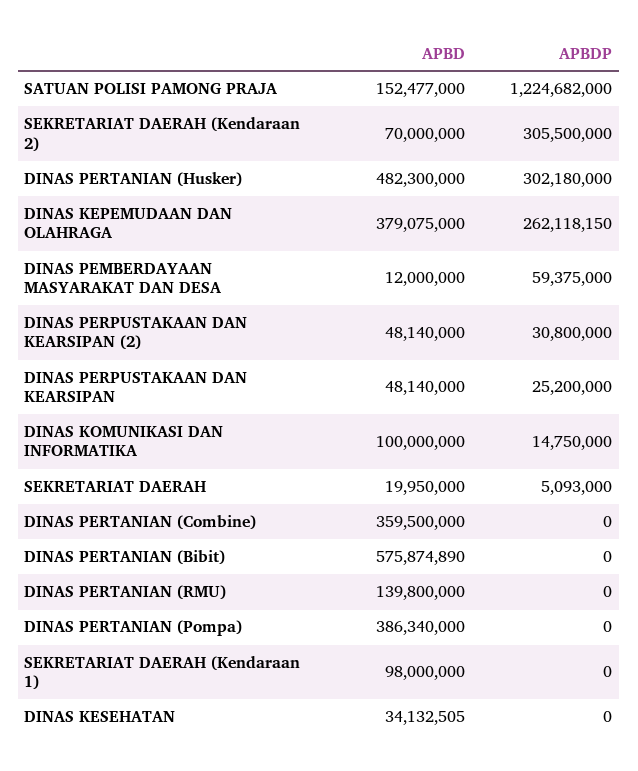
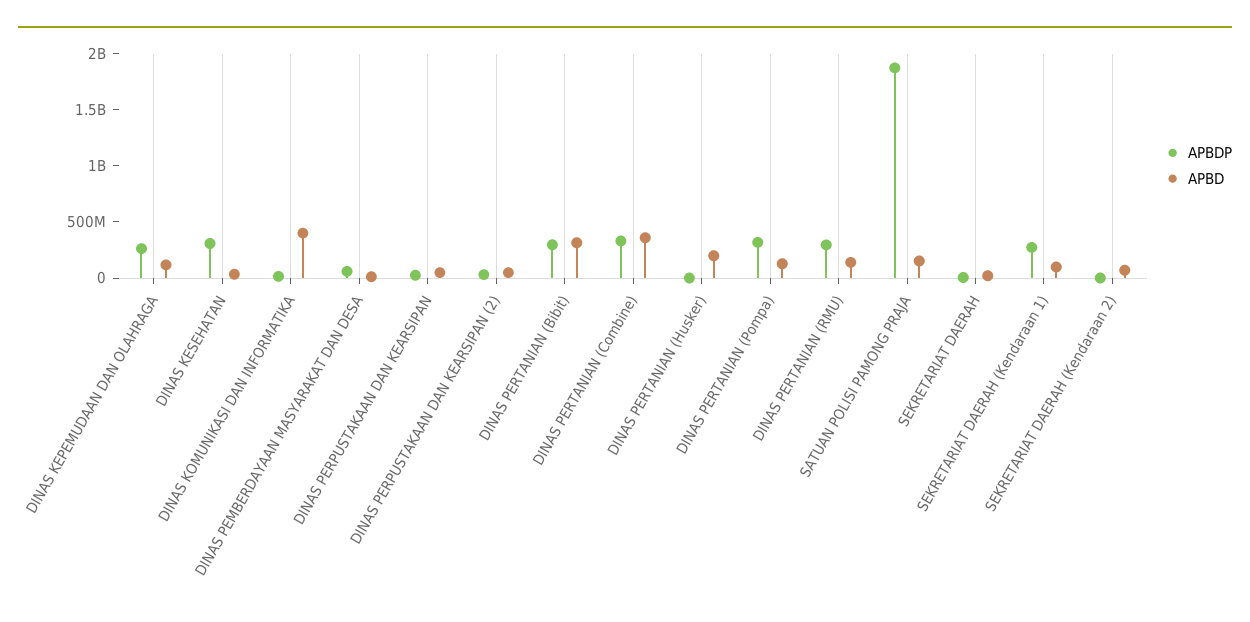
APBDP, SATUAN POLISI PAMONG PRAJA: 1224682000 -> 1900000000
APBDP, SEKRETARIAT DAERAH (Kendaraan 2): 305500000 -> 0
APBD, DINAS PERTANIAN (Husker): 482300000 -> 200000000
APBDP, DINAS PERTANIAN (Husker): 302180000 -> 0
APBD, DINAS KEPEMUDAAN DAN OLAHRAGA: 379075000 -> 100000000
APBD, DINAS KOMUNIKASI DAN INFORMATIKA: 100000000 -> 400000000
APBDP, DINAS PERTANIAN (Combine): 0 -> 300000000
APBD, DINAS PERTANIAN (Bibit): 575874890 -> 300000000
APBDP, DINAS PERTANIAN (Bibit): 0 -> 300000000
APBDP, DINAS PERTANIAN (RMU): 0 -> 300000000
APBD, DINAS PERTANIAN (Pompa): 386340000 -> 100000000
APBDP, DINAS PERTANIAN (Pompa): 0 -> 300000000
APBDP, SEKRETARIAT DAERAH (Kendaraan 1): 0 -> 300000000
APBDP, DINAS KESEHATAN: 0 -> 300000000

